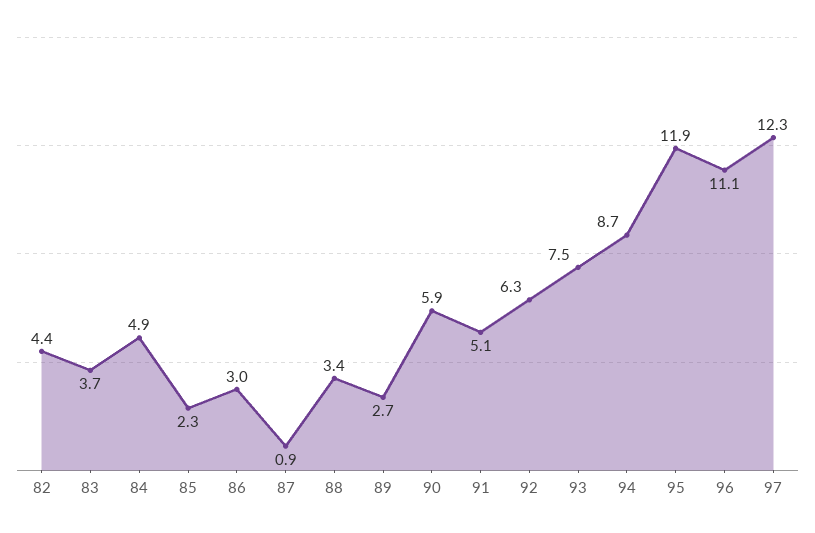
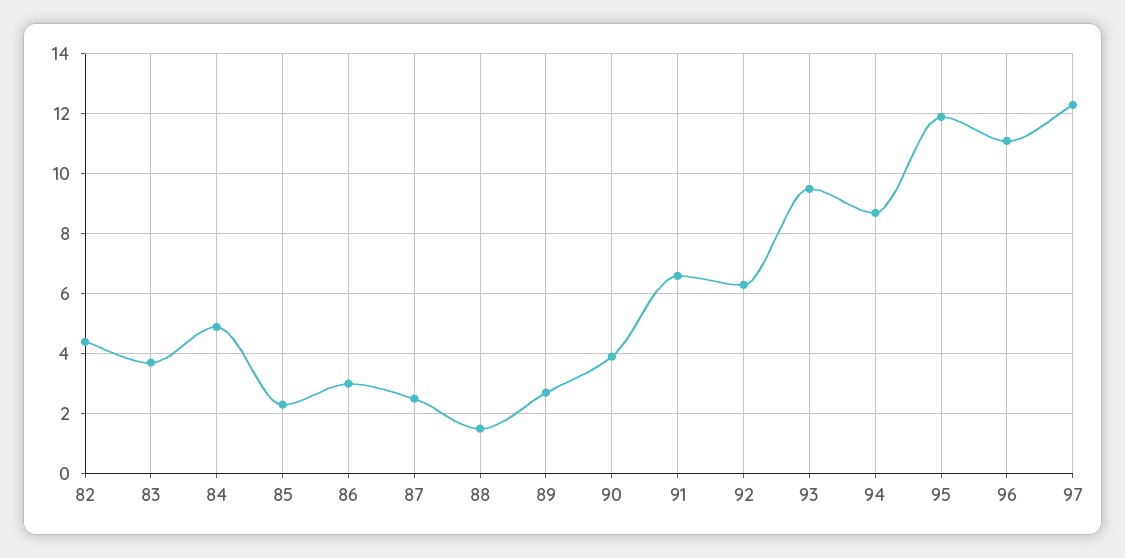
87: 0.9 -> 2.5
88: 3.4 -> 1.5
90: 5.9 -> 4
91: 5.1 -> 6.5
93: 7.5 -> 9.5

